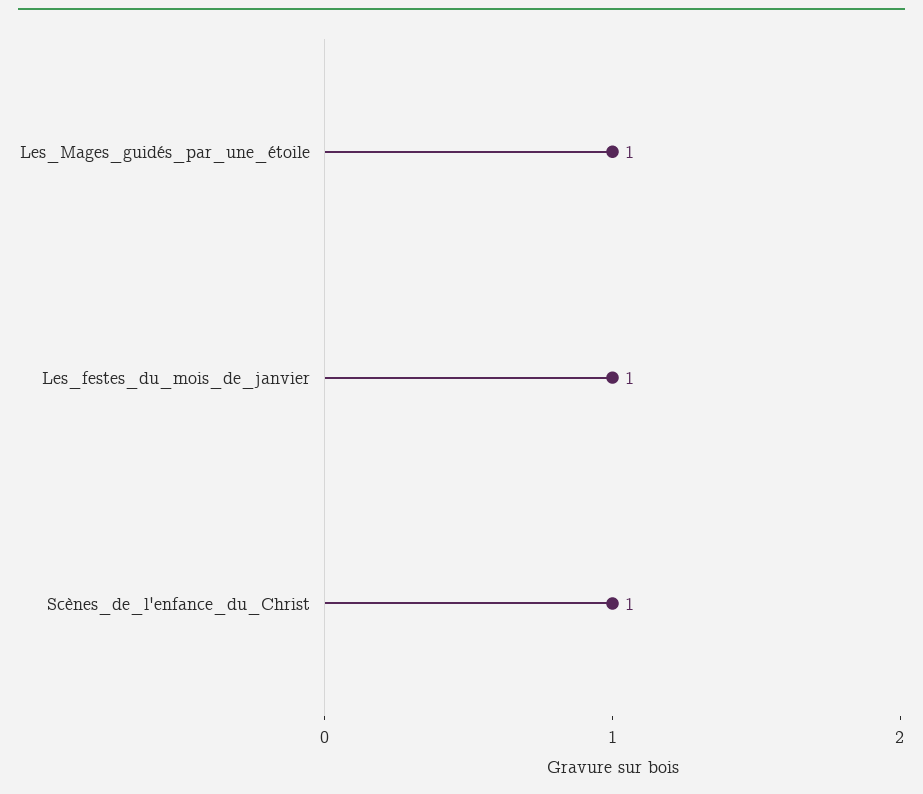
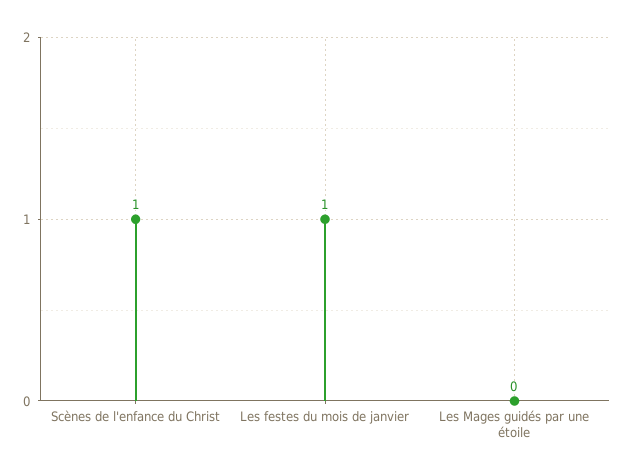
Les_Mages_guidés_par_une_étoile: 1 -> 0

